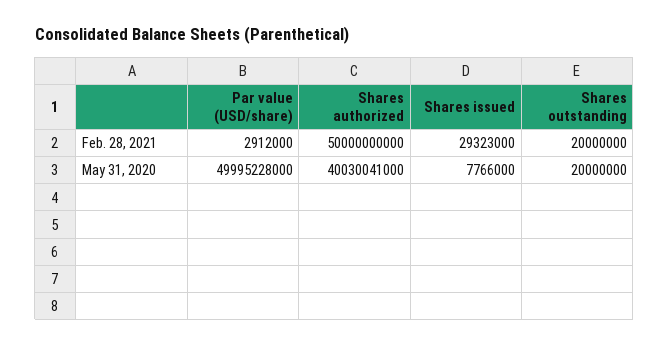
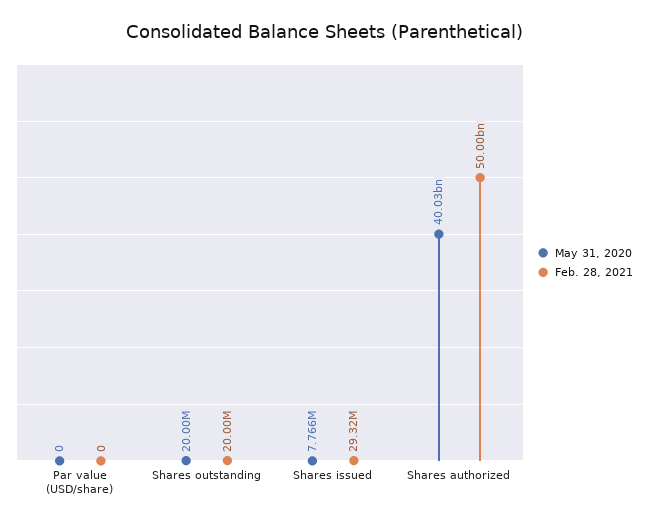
Feb. 28, 2021, Par value (USD/share): 2912000 -> 0
May 31, 2020, Par value (USD/share): 49995228000 -> 0

